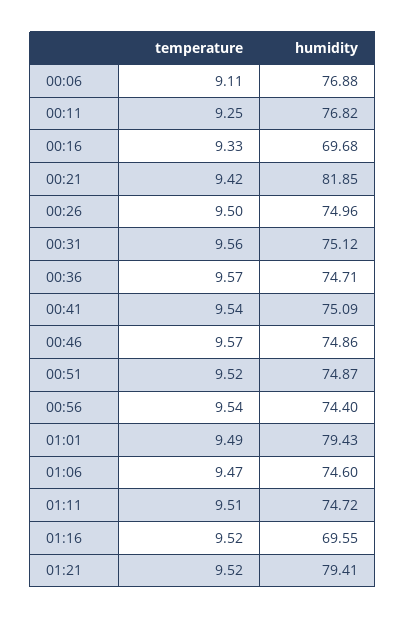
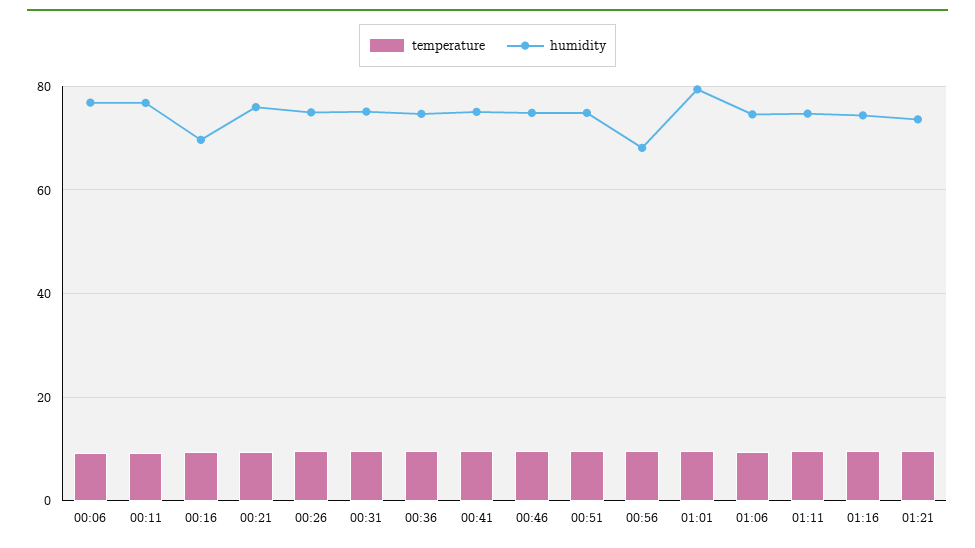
humidity, 00:21: 81.85 -> 76
humidity, 00:56: 74.4 -> 68
humidity, 01:16: 69.55 -> 74
humidity, 01:21: 79.41 -> 74

